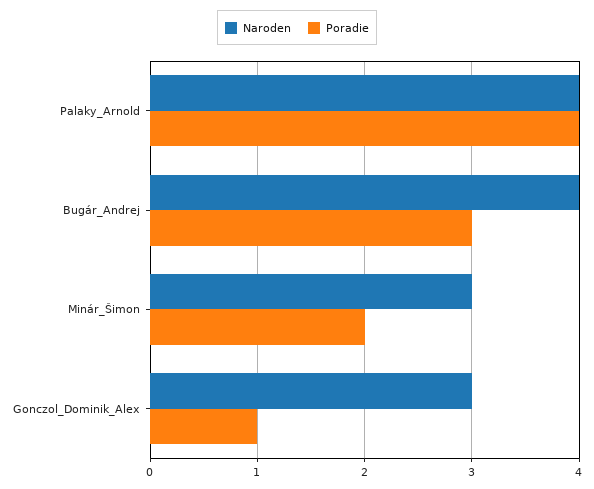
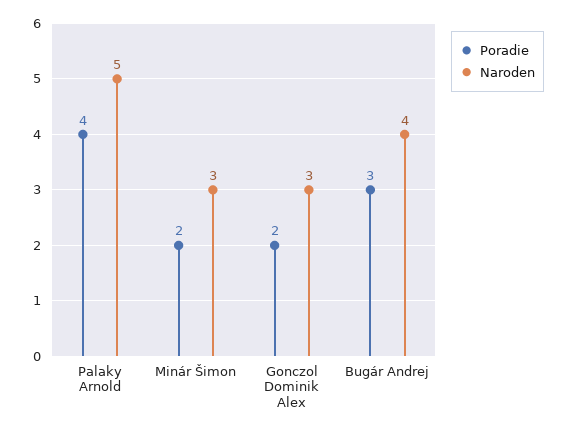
Naroden, Palaky_Arnold: 4 -> 5
Poradie, Gonczol_Dominik_Alex: 1 -> 2

